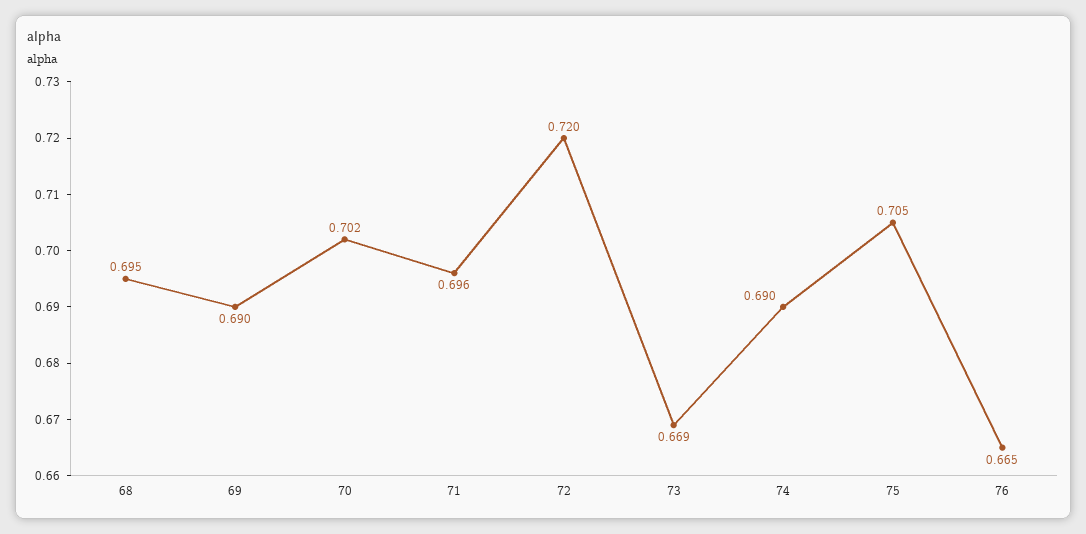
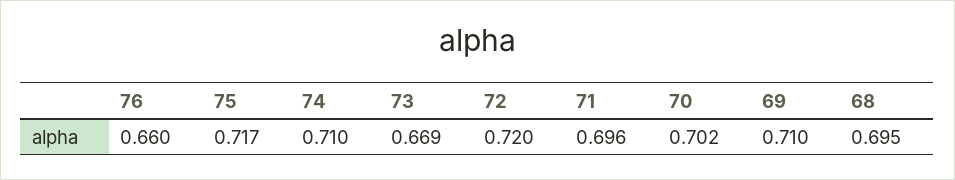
69: 0.69 -> 0.71
74: 0.69 -> 0.71
75: 0.705 -> 0.717
76: 0.665 -> 0.66

